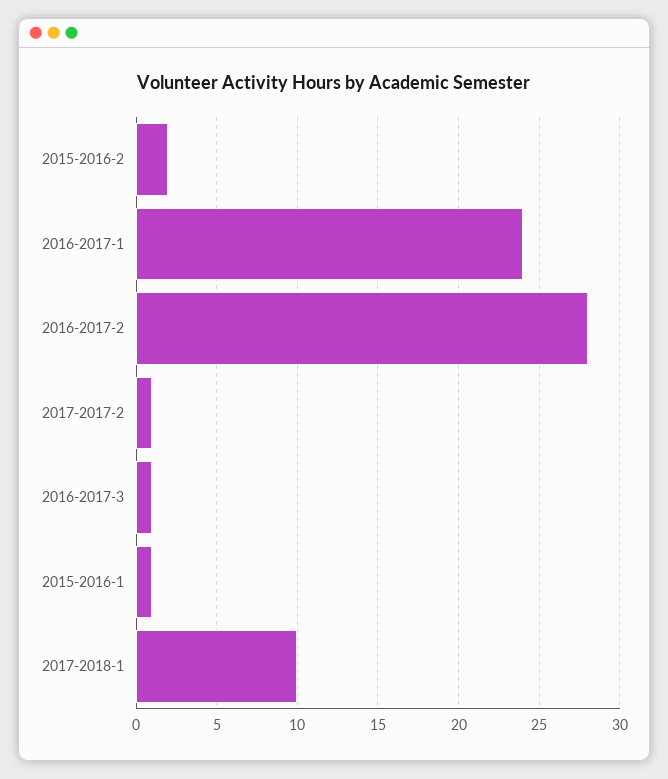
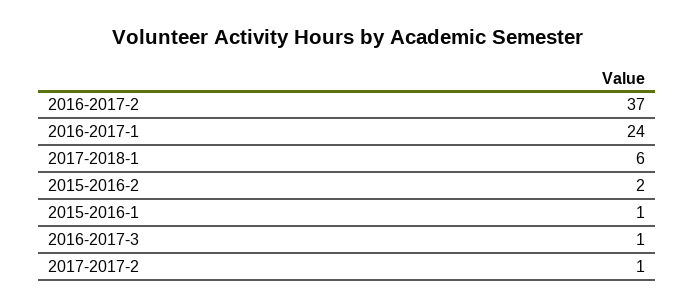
2016-2017-2: 28 -> 37
2017-2018-1: 10 -> 6

